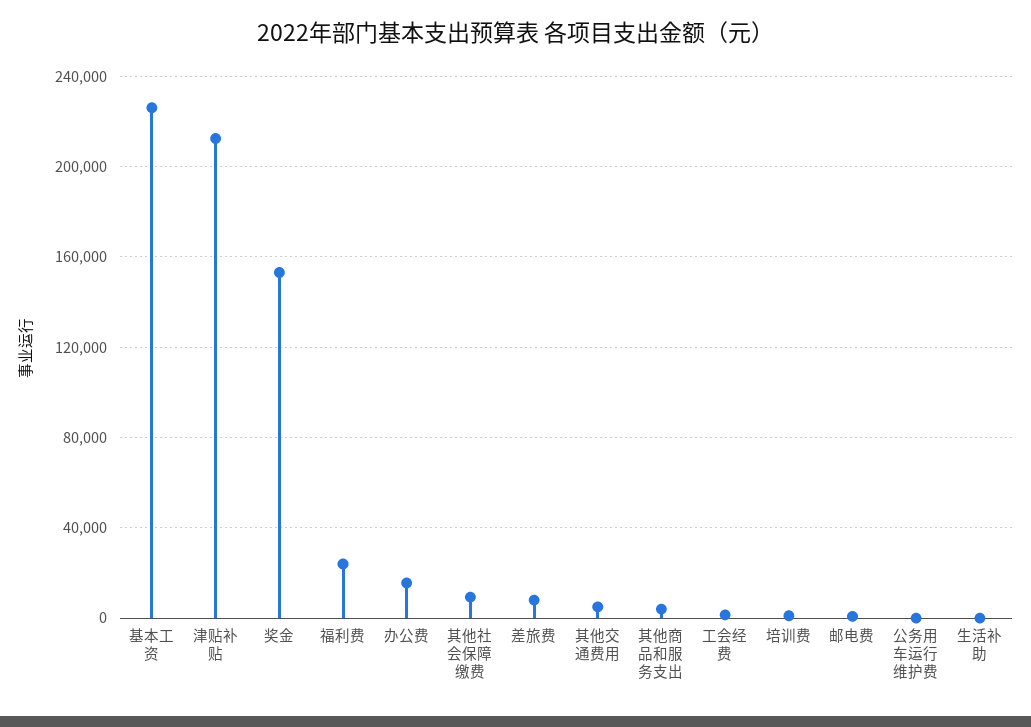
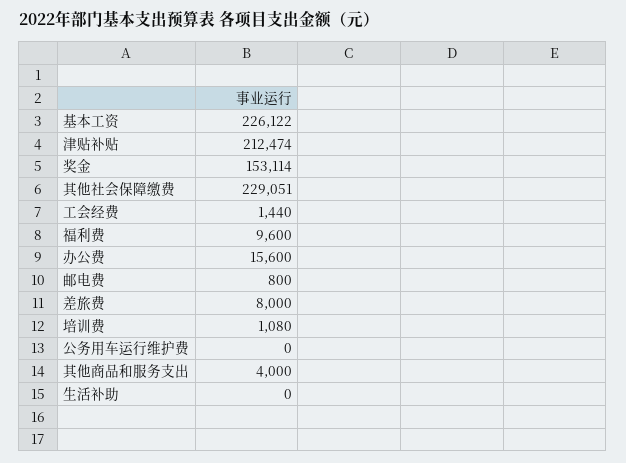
福利费: 25000 -> 9600
其他社会保障缴费: 10000 -> 229051
其他交通费用: 5000 -> none

